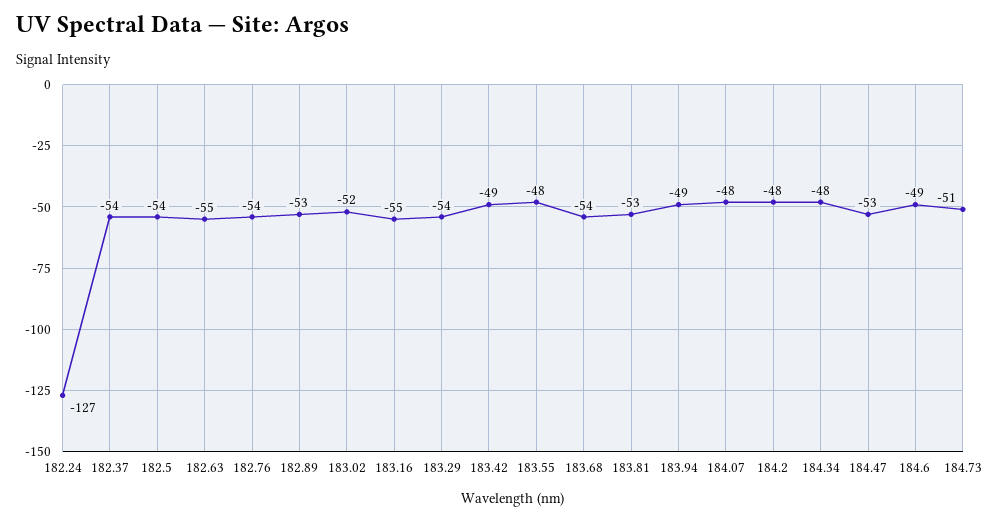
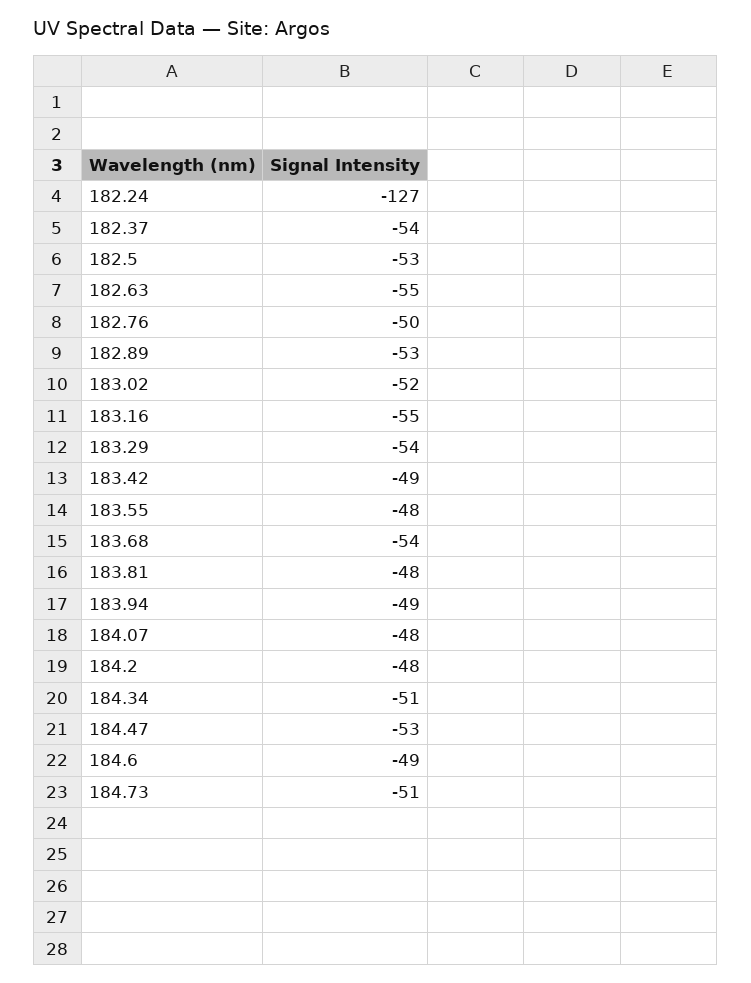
182.5: -54 -> -53
182.76: -54 -> -50
183.81: -53 -> -48
184.34: -48 -> -51

